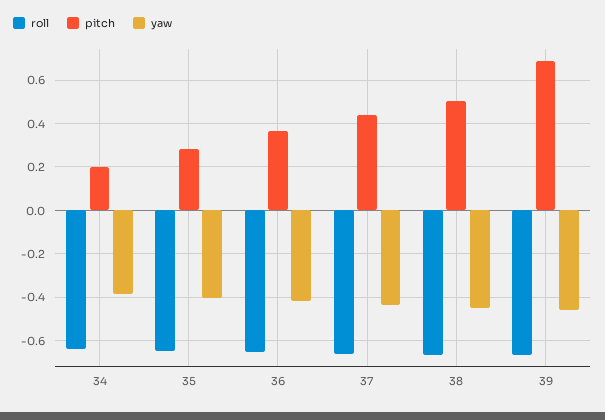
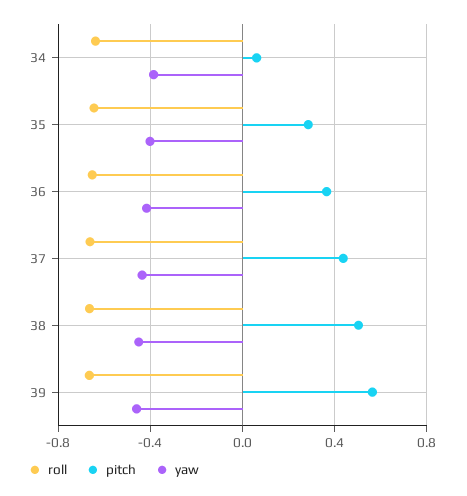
pitch, 34: 0.2 -> 0.05
pitch, 39: 0.7 -> 0.55

